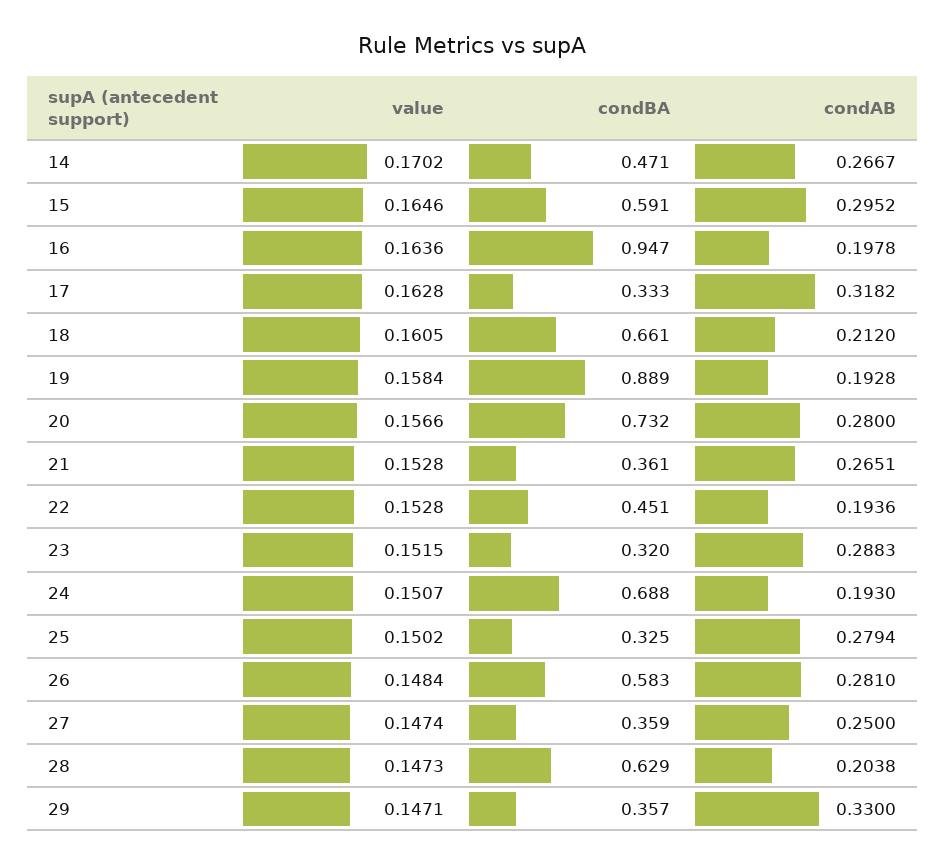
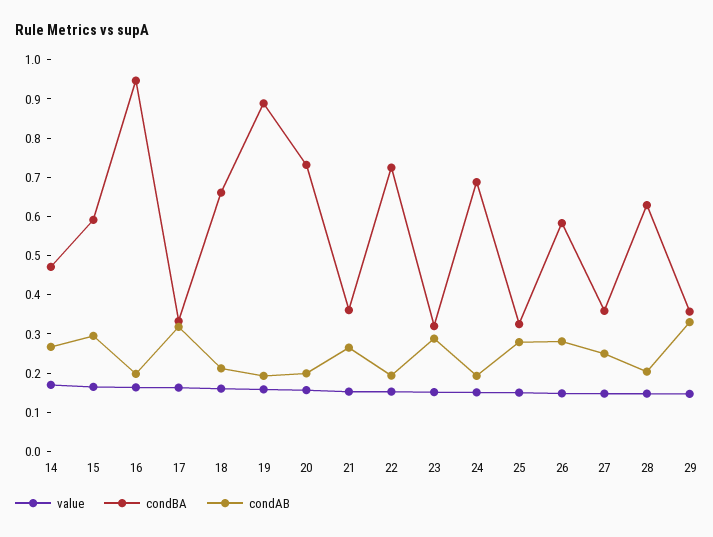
condAB, 20: 0.28 -> 0.2
condBA, 22: 0.451 -> 0.725

